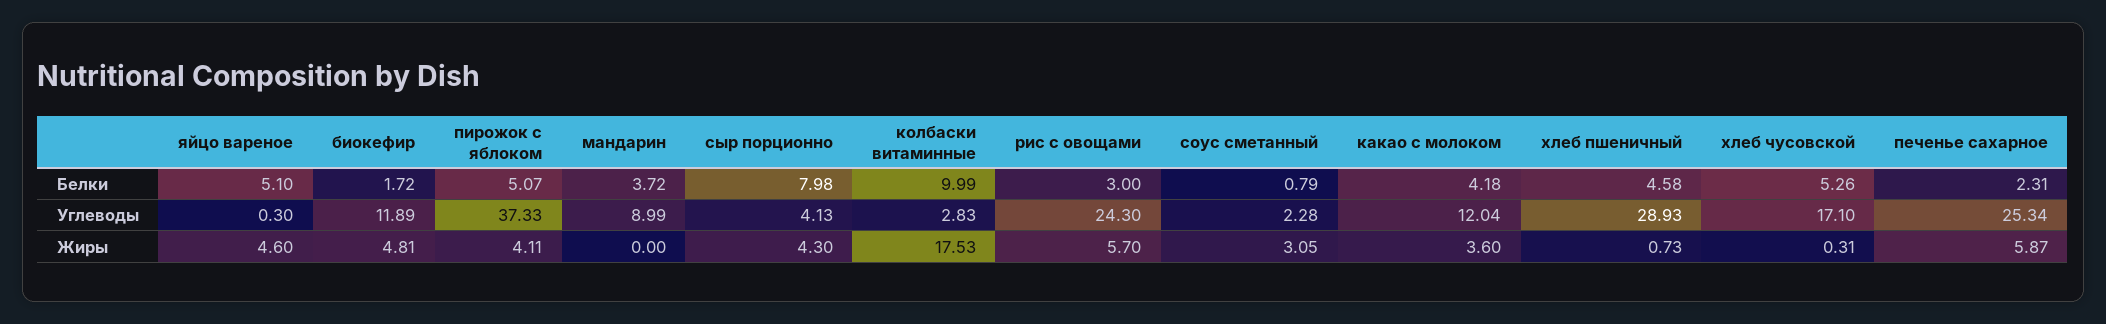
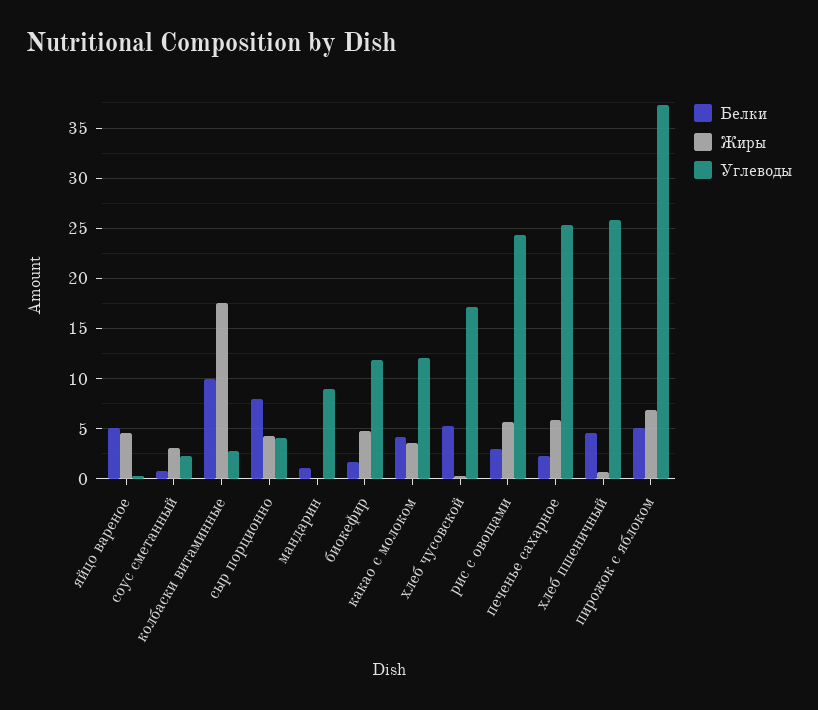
Белки, мандарин: 3.72 -> 1
Углеводы, хлеб пшеничный: 28.93 -> 26
Жиры, пирожок с яблоком: 4.11 -> 7

